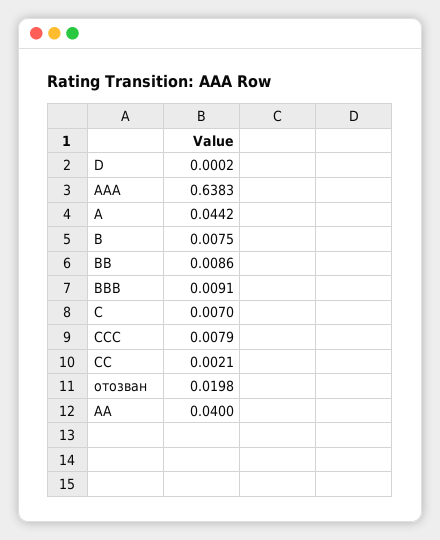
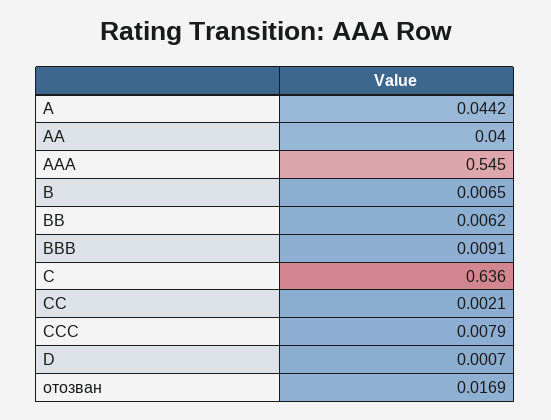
D: 0.0002 -> 0.0007
AAA: 0.6383 -> 0.545
B: 0.0075 -> 0.0065
BB: 0.0086 -> 0.0062
C: 0.007 -> 0.636
отозван: 0.0198 -> 0.0169

